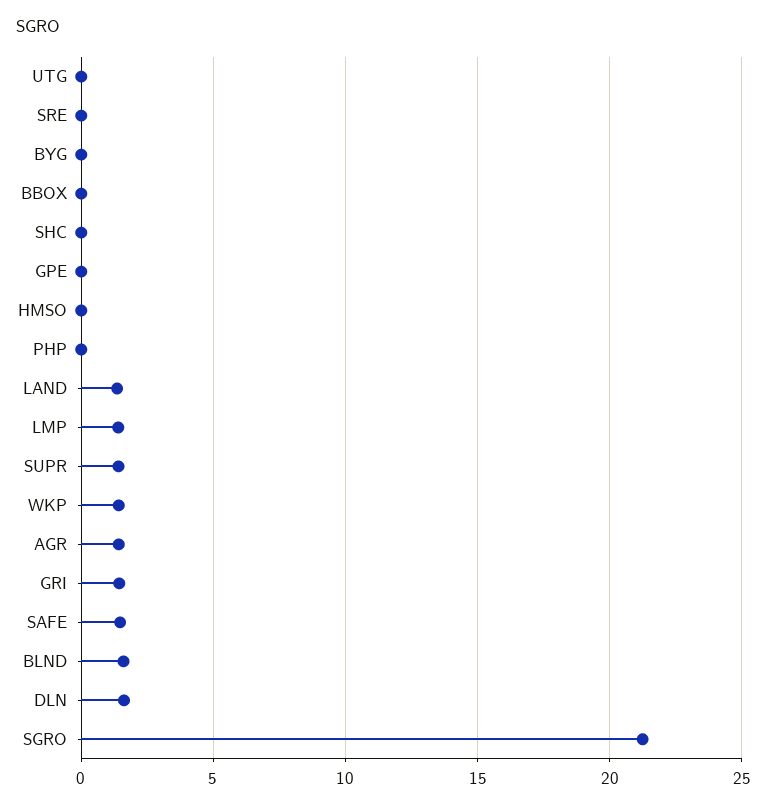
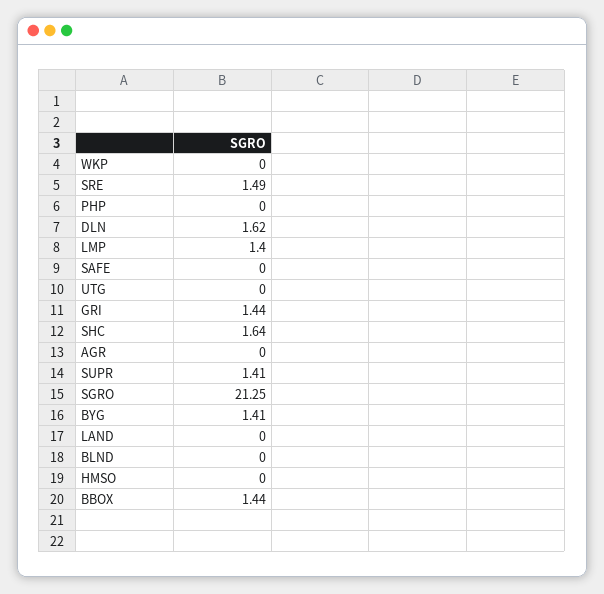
SRE: 0 -> 1.49
BYG: 0 -> 1.41
BBOX: 0 -> 1.44
SHC: 0 -> 1.64
GPE: 0 -> none
LAND: 1.5 -> 0
WKP: 1.5 -> 0
AGR: 1.5 -> 0
SAFE: 1.5 -> 0
BLND: 1.5 -> 0

